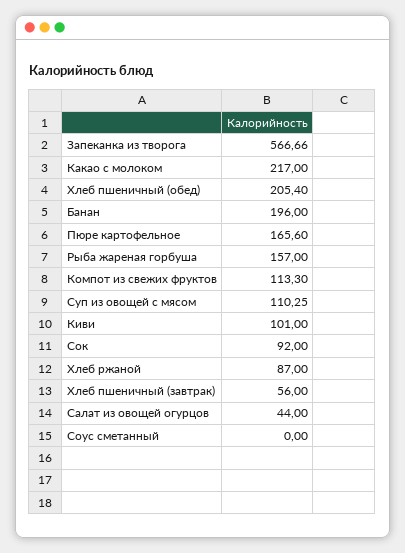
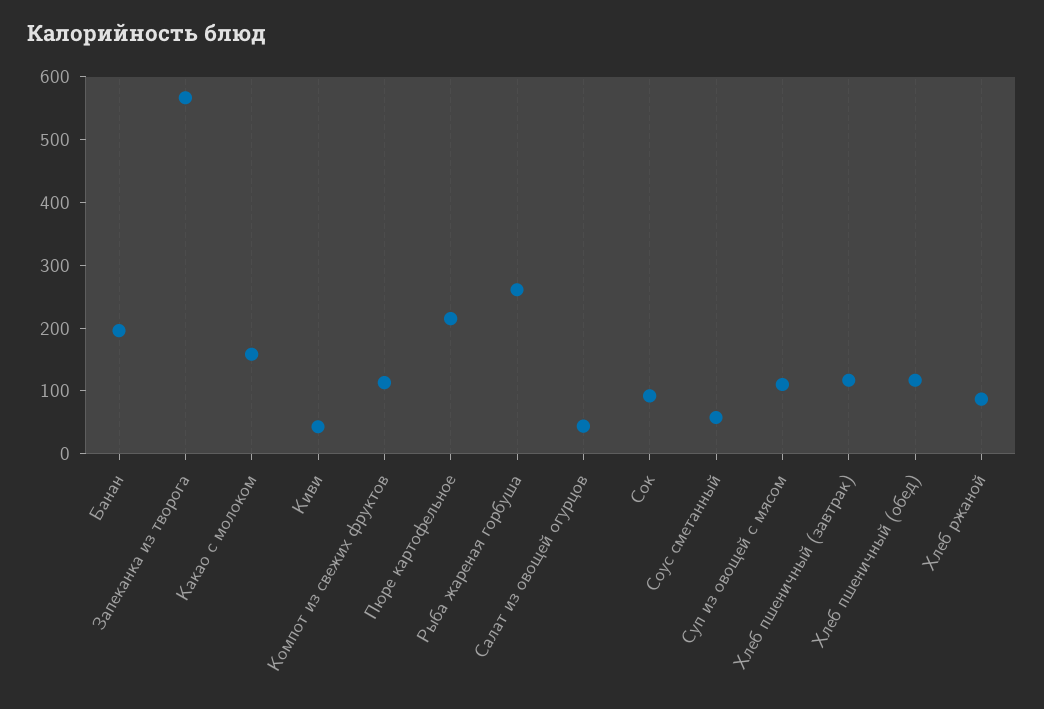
Какао с молоком: 217 -> 160
Хлеб пшеничный (обед): 205.4 -> 120
Пюре картофельное: 165.6 -> 220
Рыба жареная горбуша: 157 -> 260
Киви: 101 -> 40
Хлеб пшеничный (завтрак): 56 -> 120
Соус сметанный: 0 -> 60

